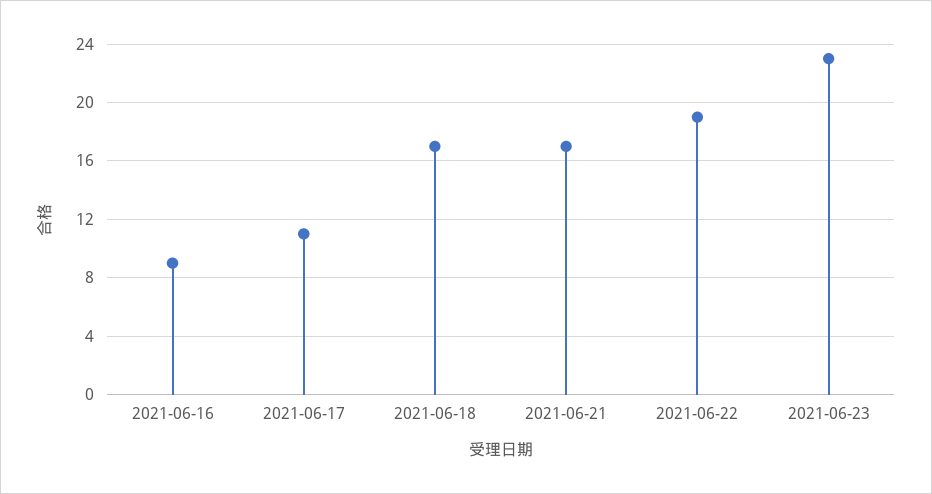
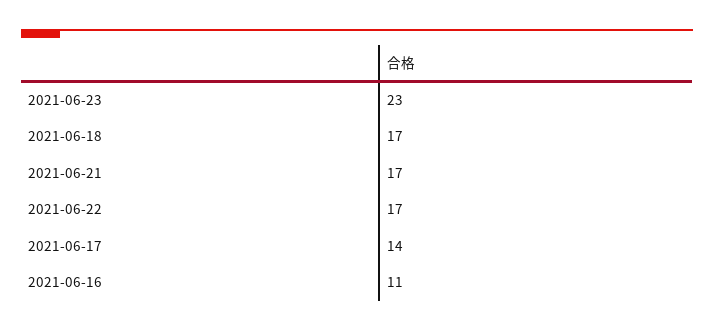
2021-06-16: 9 -> 11
2021-06-17: 11 -> 14
2021-06-22: 19 -> 17

